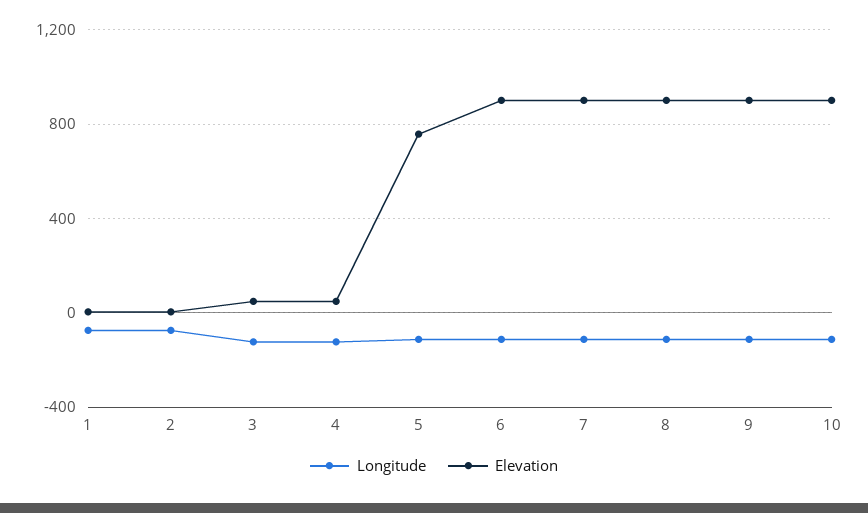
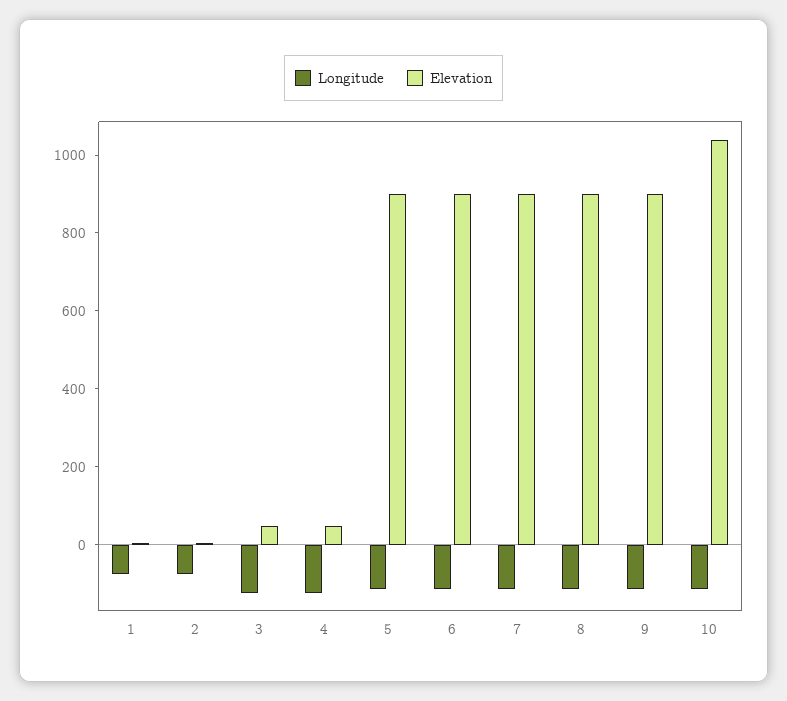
Elevation, 5: 750 -> 900
Elevation, 10: 900 -> 1050

